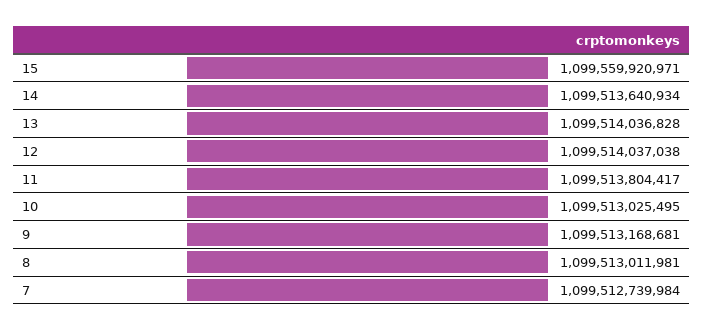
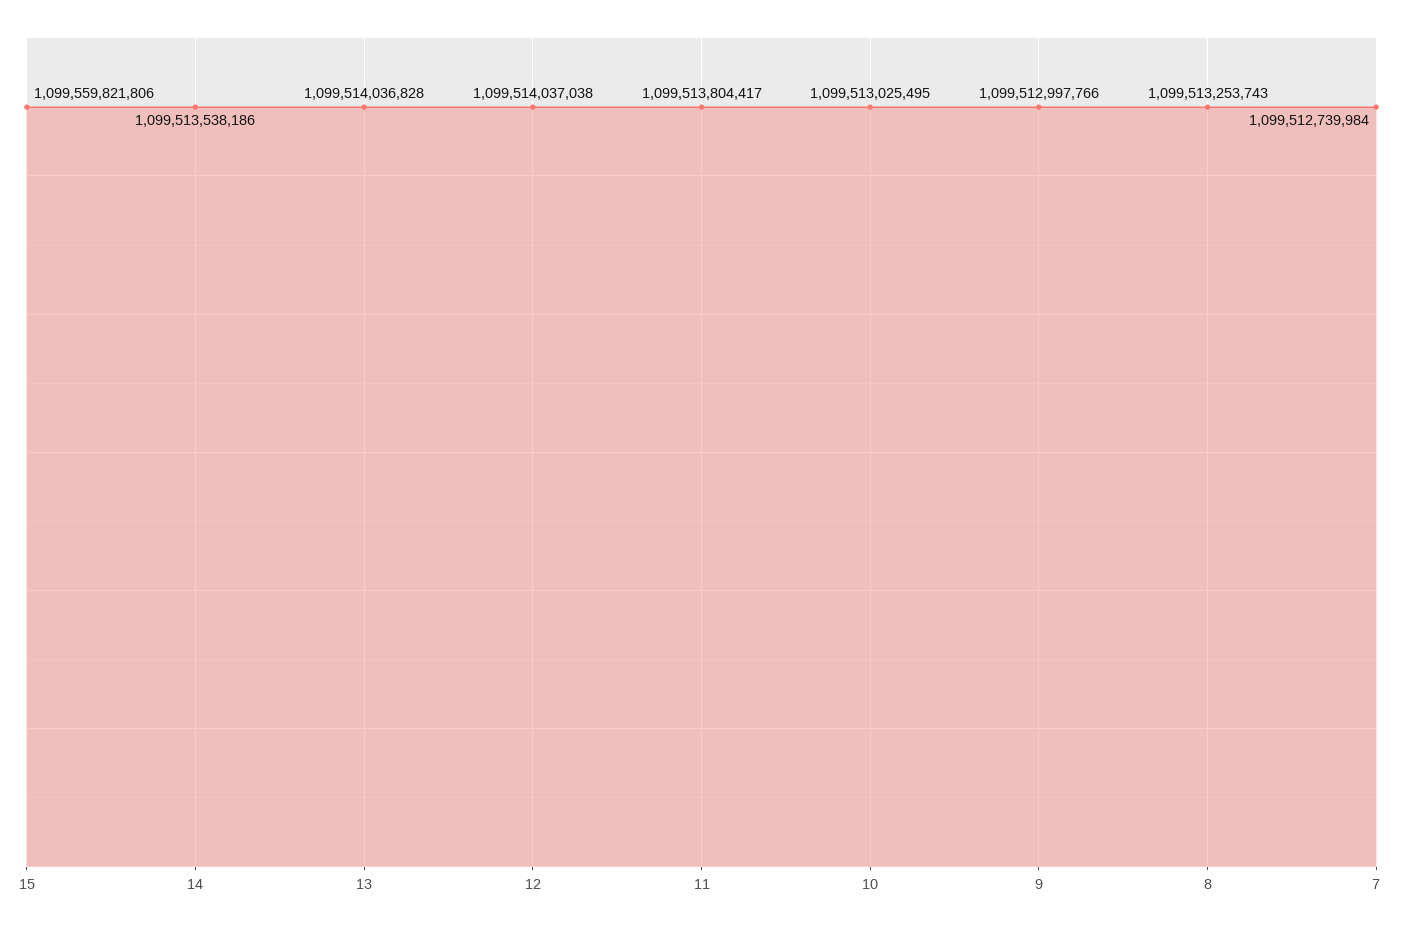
15: 1099559920971 -> 1099559821806
14: 1099513640934 -> 1099513538186
9: 1099513168681 -> 1099512997766
8: 1099513011981 -> 1099513253743

